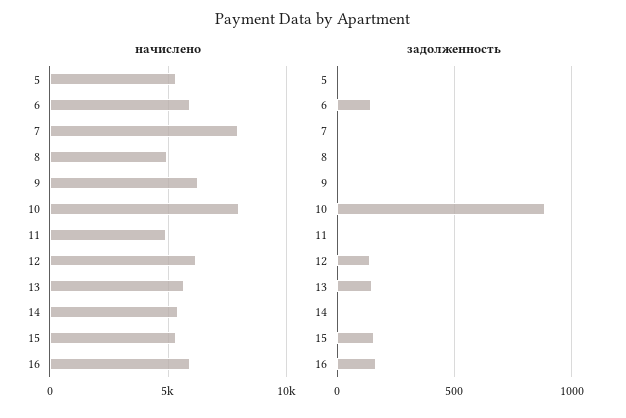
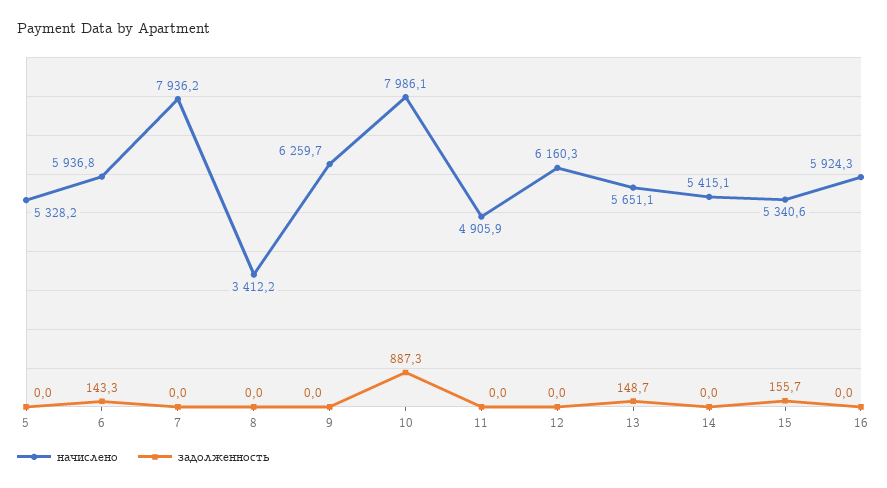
начислено, 8: 5000 -> 3412.2
задолженность, 12: 150 -> 0
задолженность, 16: 150 -> 0

